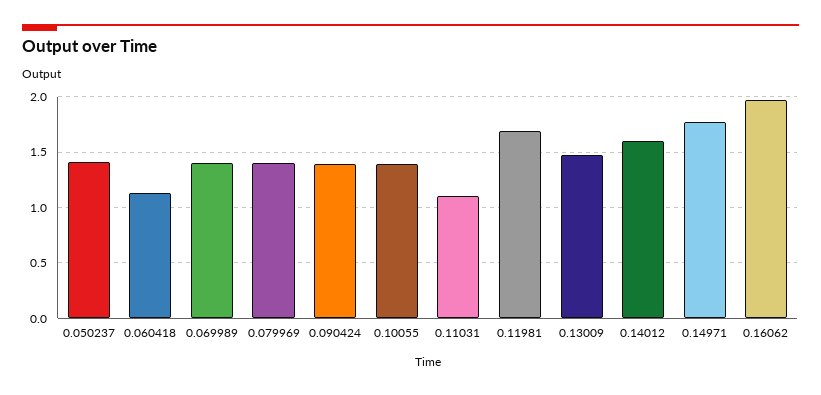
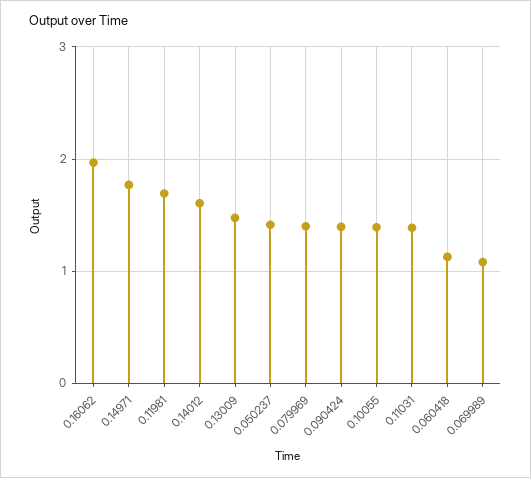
0.069989: 1.4 -> 1.1
0.11031: 1.1 -> 1.4

